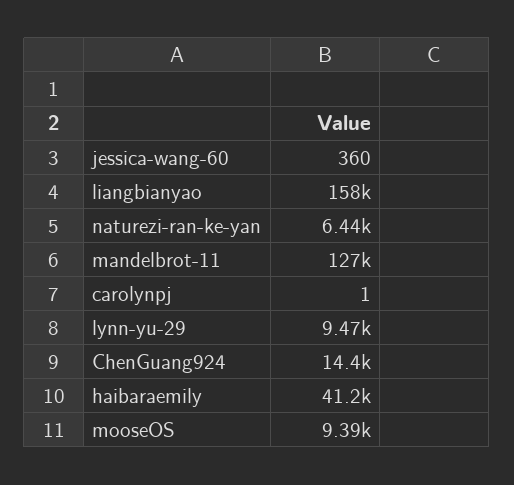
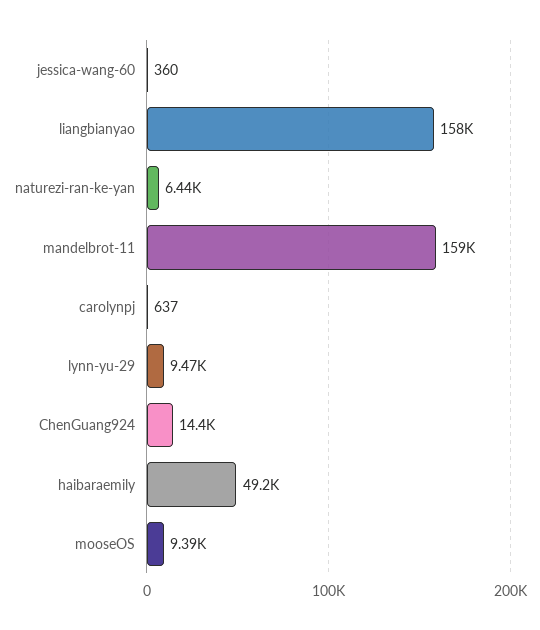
mandelbrot-11: 127000 -> 159000
carolynpj: 1 -> 637
haibaraemily: 41200 -> 49200

